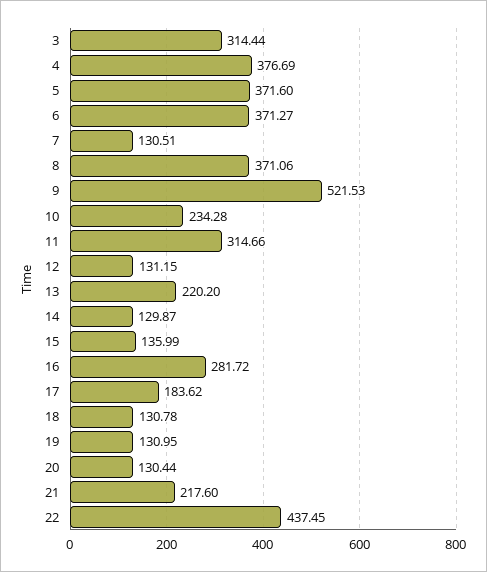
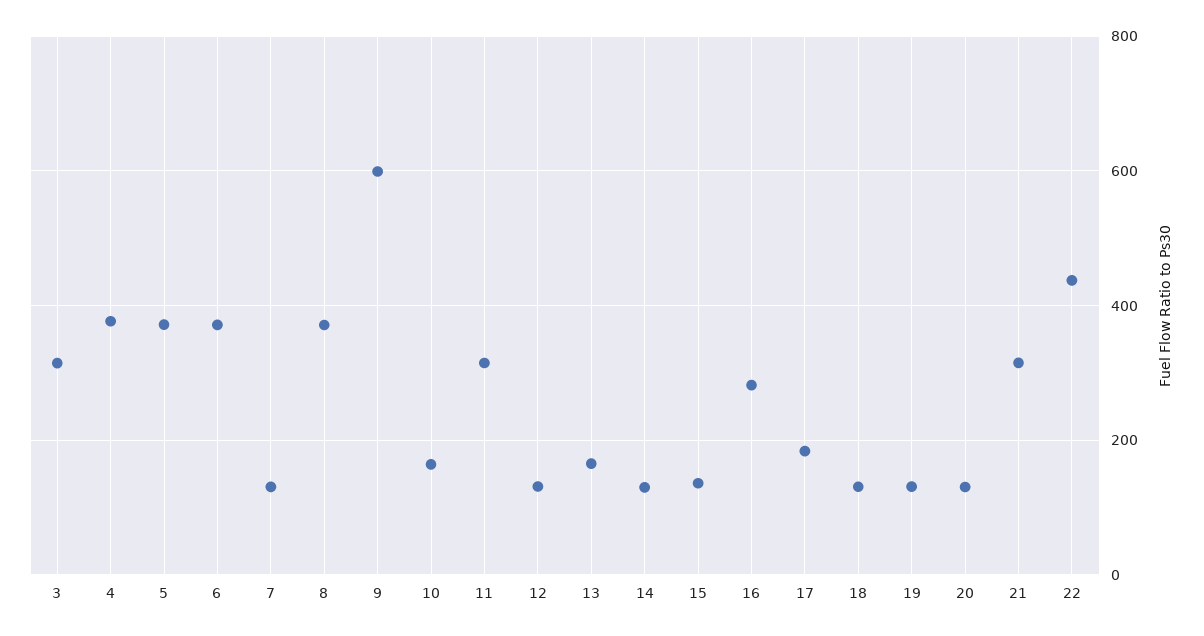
9: 521.53 -> 600
10: 234.28 -> 160
13: 220.2 -> 160
21: 217.6 -> 320

